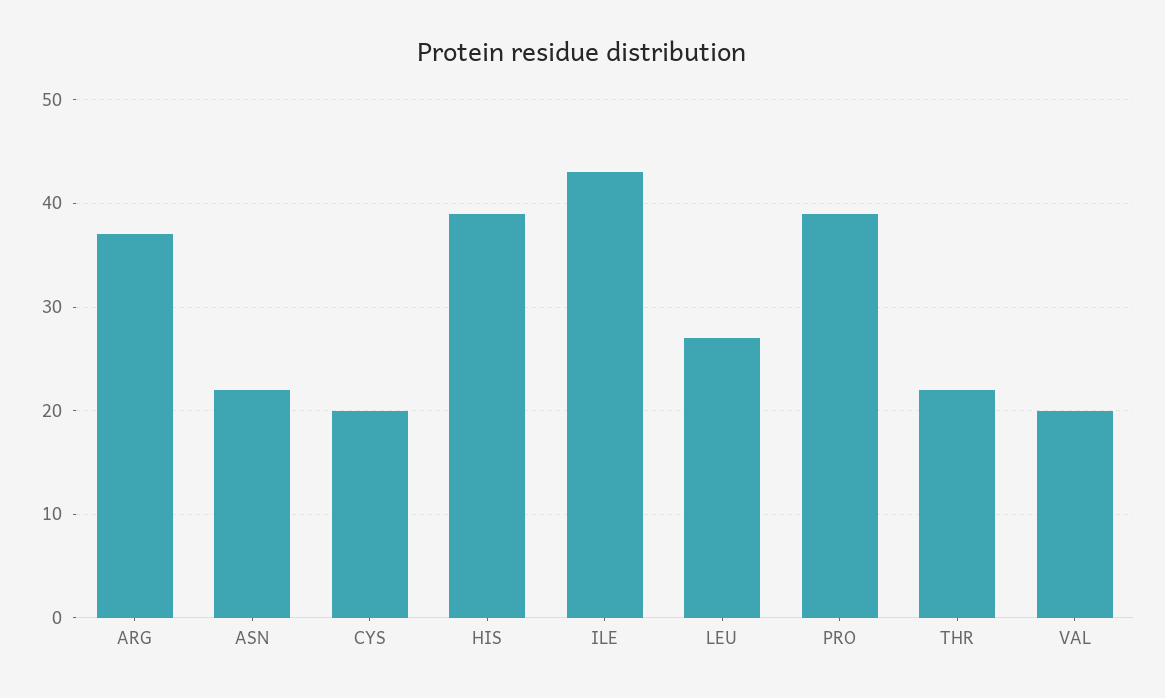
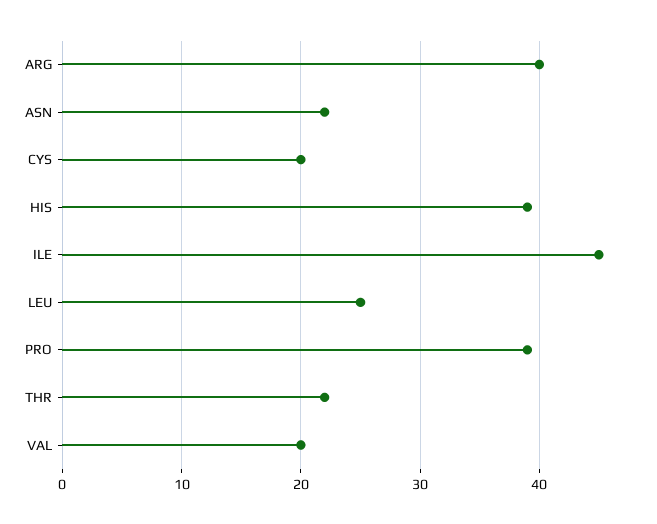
ARG: 37 -> 40
ILE: 43 -> 45
LEU: 27 -> 25

